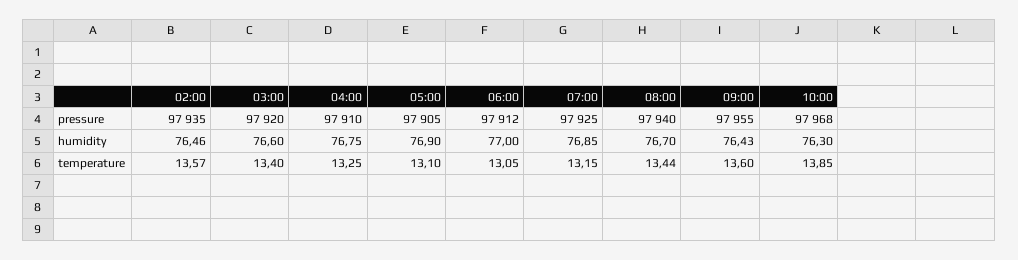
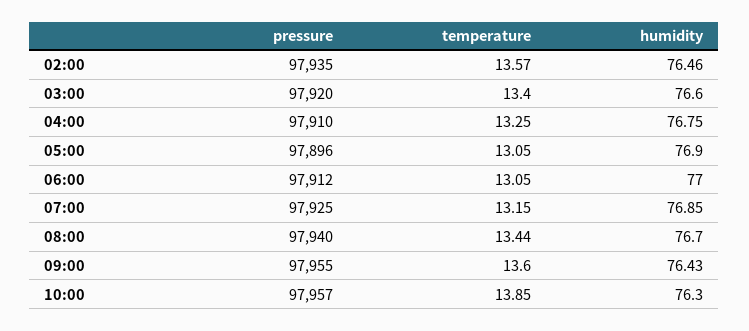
05:00, pressure: 97905 -> 97896
10:00, pressure: 97968 -> 97957
05:00, temperature: 13.1 -> 13.05

